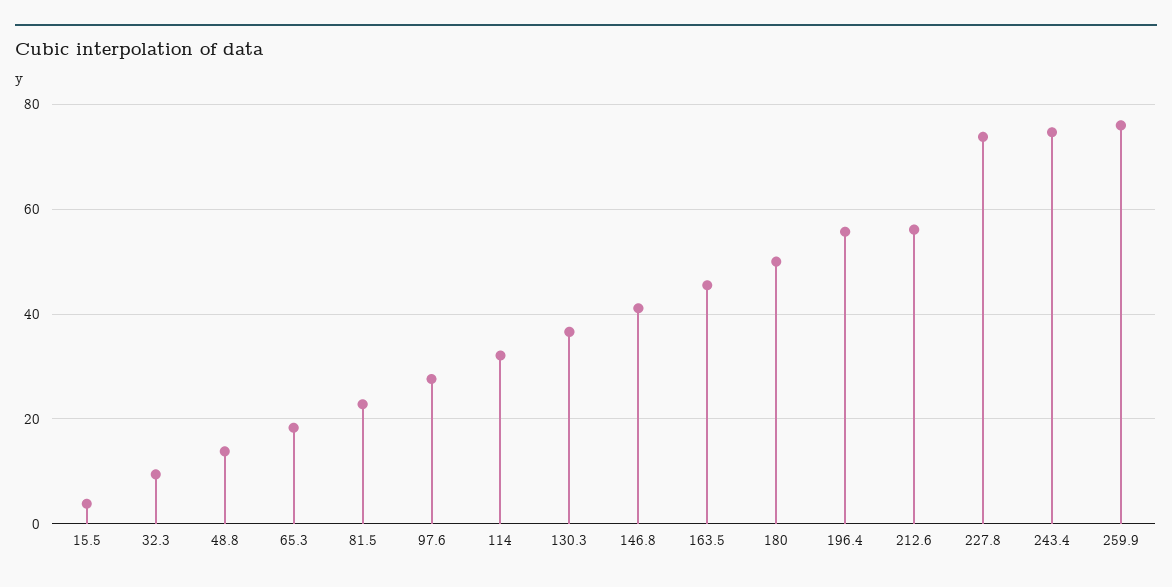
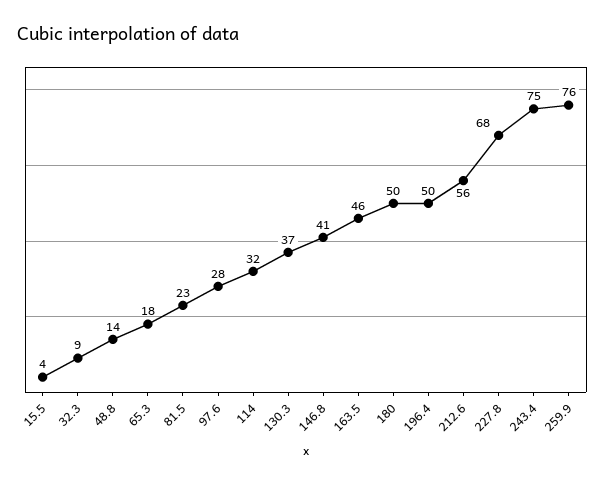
196.4: 56 -> 50
227.8: 74 -> 68

